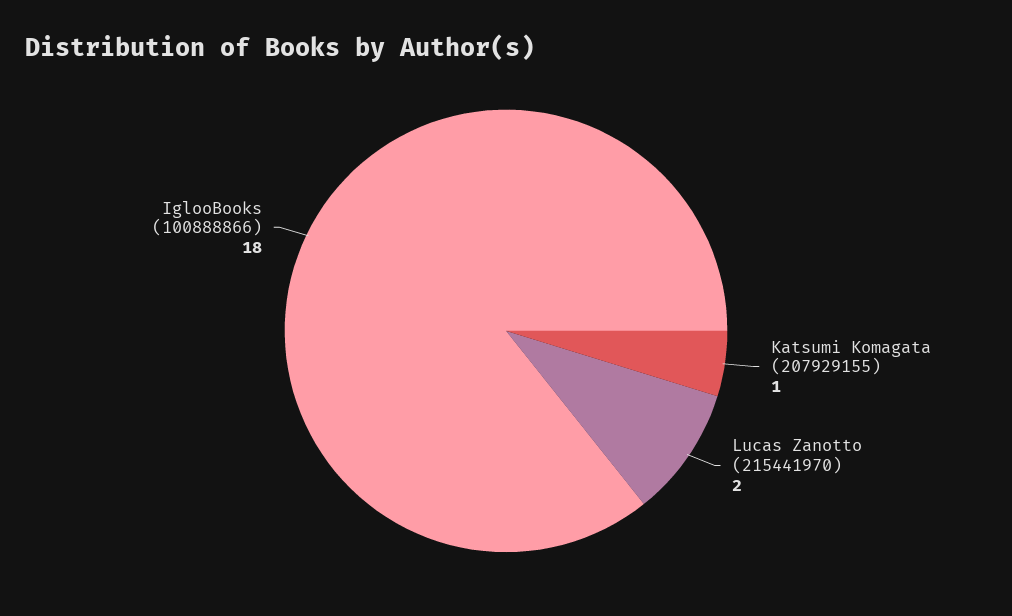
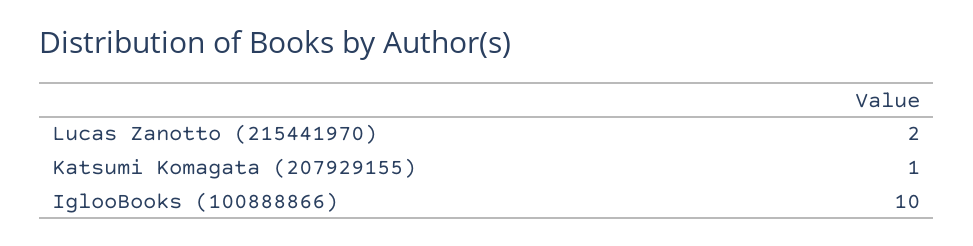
IglooBooks (100888866): 18 -> 10

